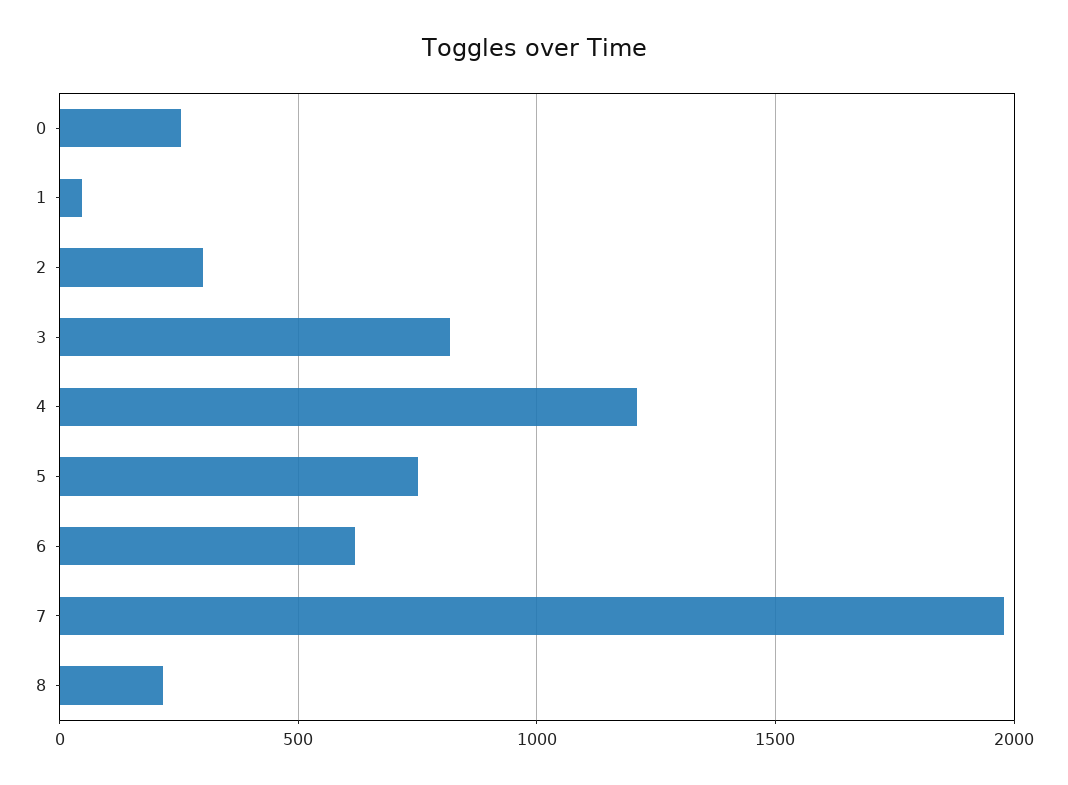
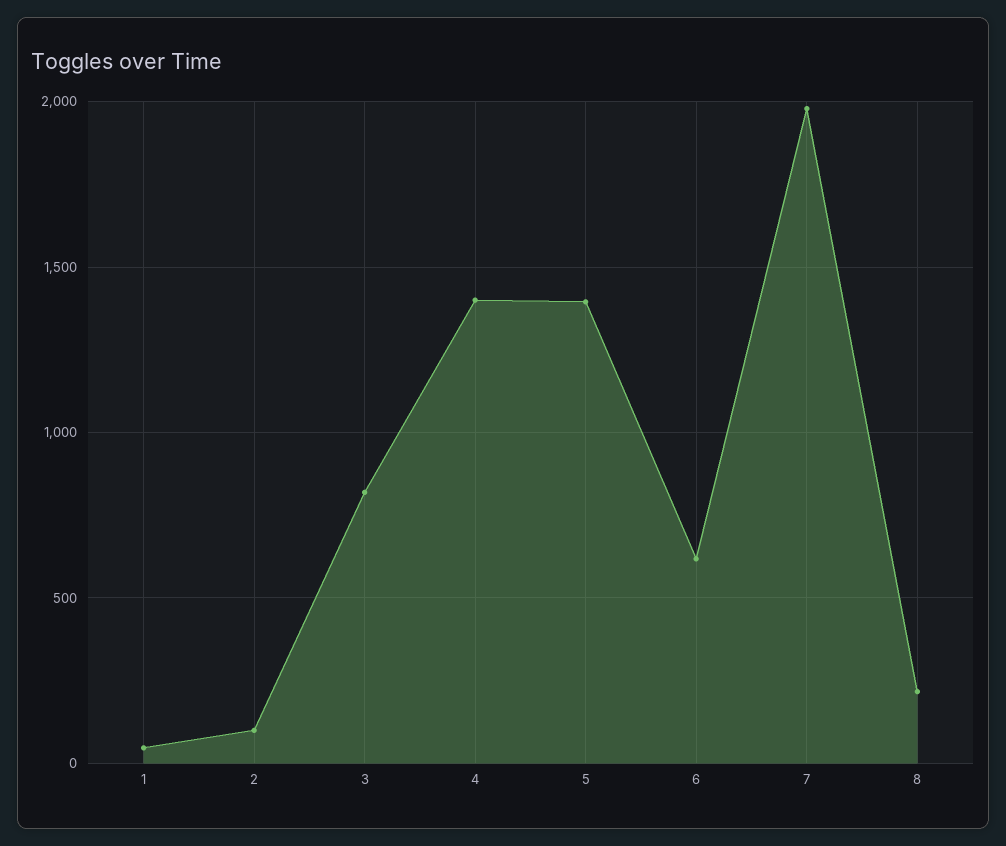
0: 250 -> none
2: 300 -> 100
4: 1200 -> 1400
5: 750 -> 1400

